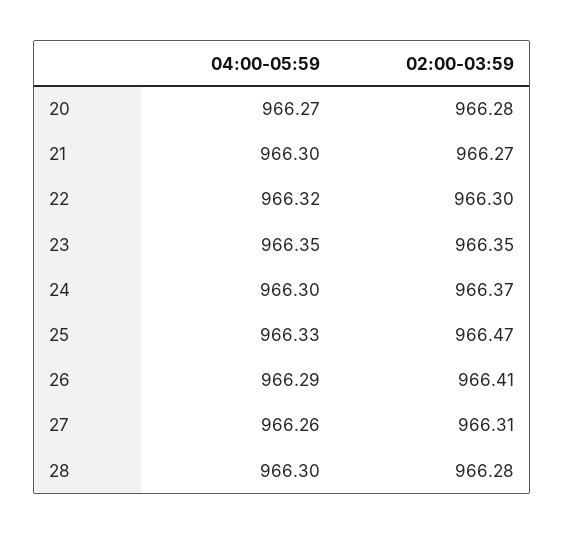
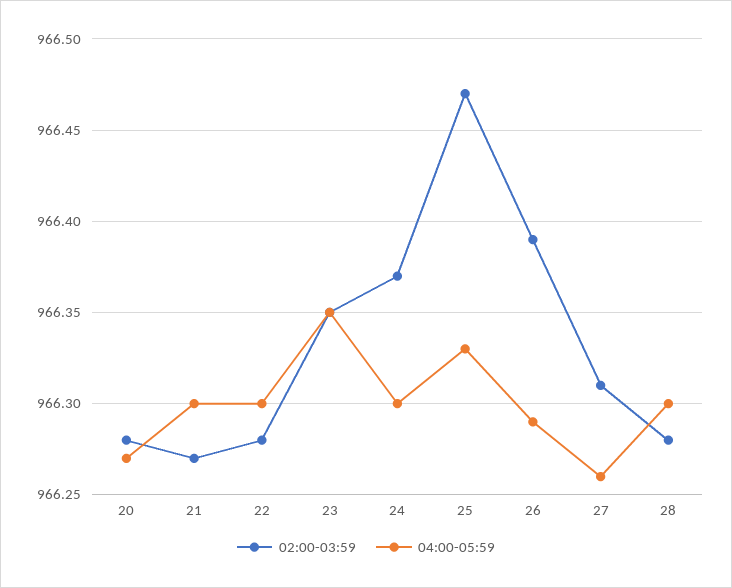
04:00-05:59, 22: 966.32 -> 966.3
02:00-03:59, 22: 966.3 -> 966.28
02:00-03:59, 26: 966.41 -> 966.39

